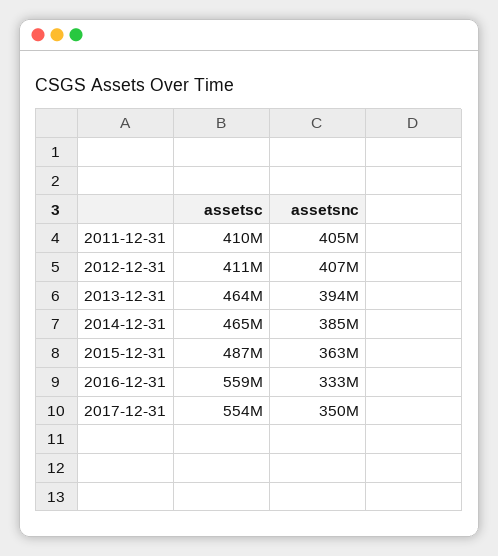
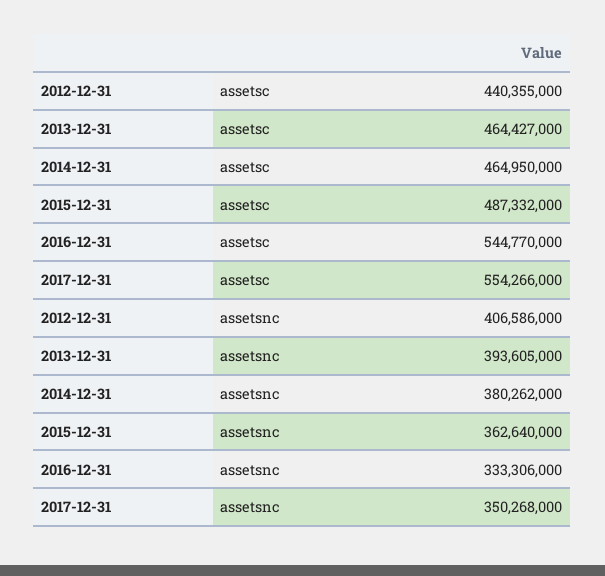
assetsc, 2011-12-31: 410000000 -> none
assetsnc, 2011-12-31: 405000000 -> none
assetsc, 2012-12-31: 411000000 -> 440355000
assetsnc, 2014-12-31: 385000000 -> 380262000
assetsc, 2016-12-31: 559000000 -> 544770000

